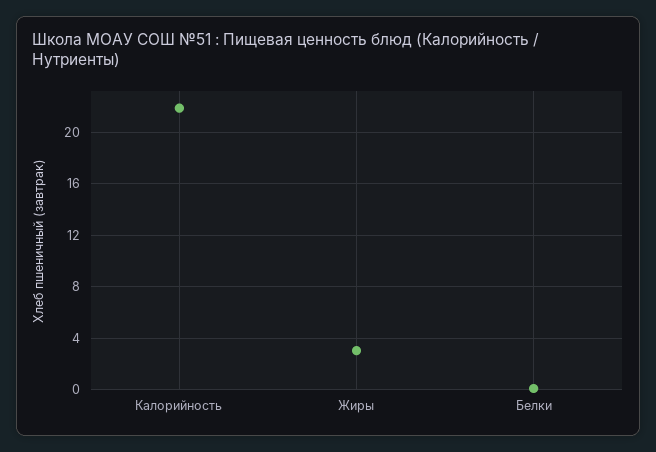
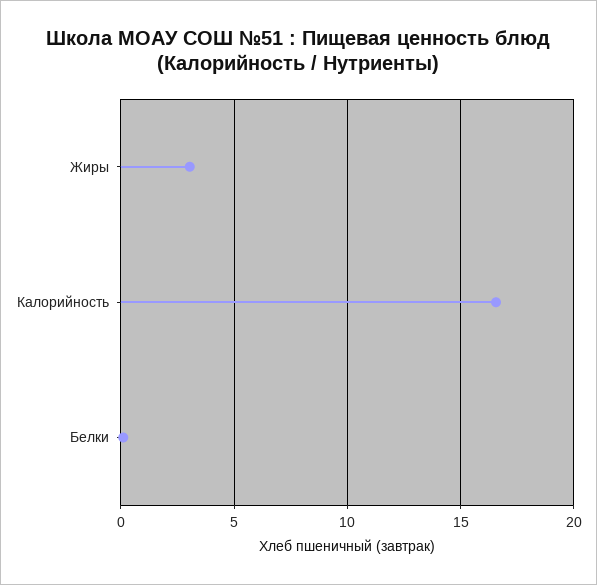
Калорийность: 22 -> 16.5

